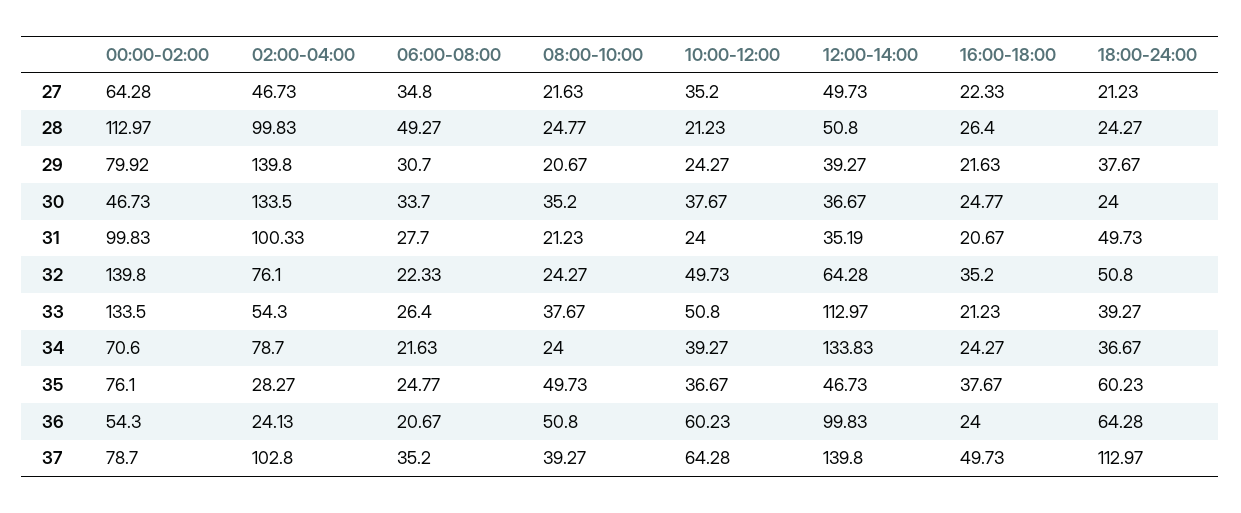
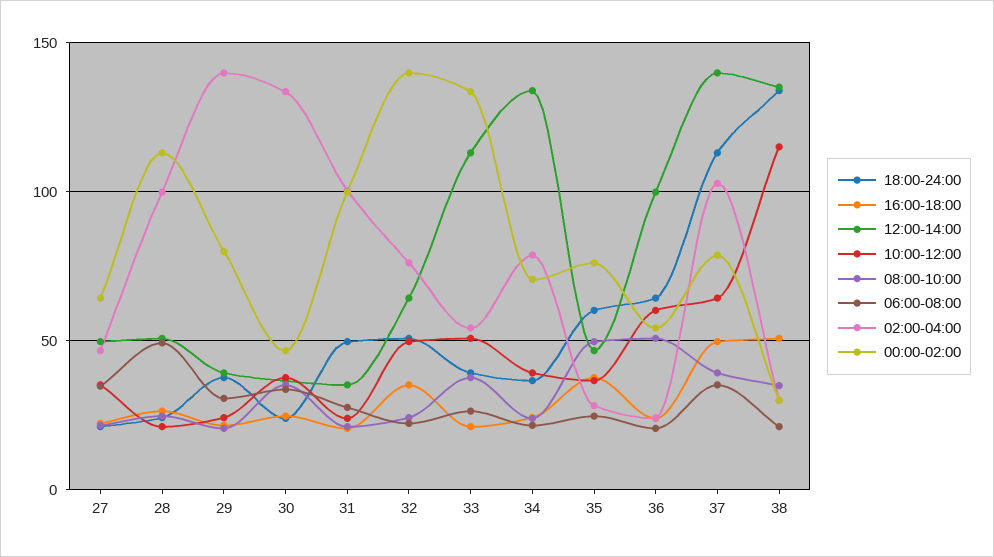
18:00-24:00, 38: none -> 135
16:00-18:00, 38: none -> 50
12:00-14:00, 38: none -> 135
10:00-12:00, 38: none -> 115
08:00-10:00, 38: none -> 35
06:00-08:00, 38: none -> 20
02:00-04:00, 38: none -> 30
00:00-02:00, 38: none -> 30

